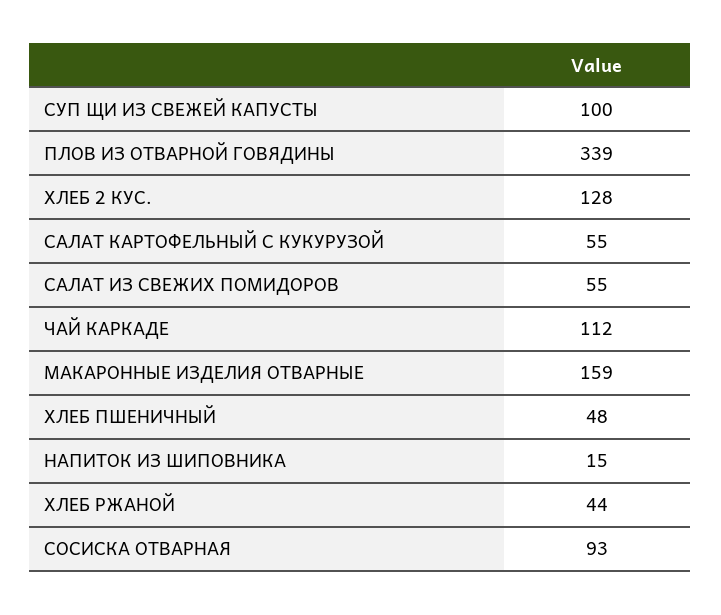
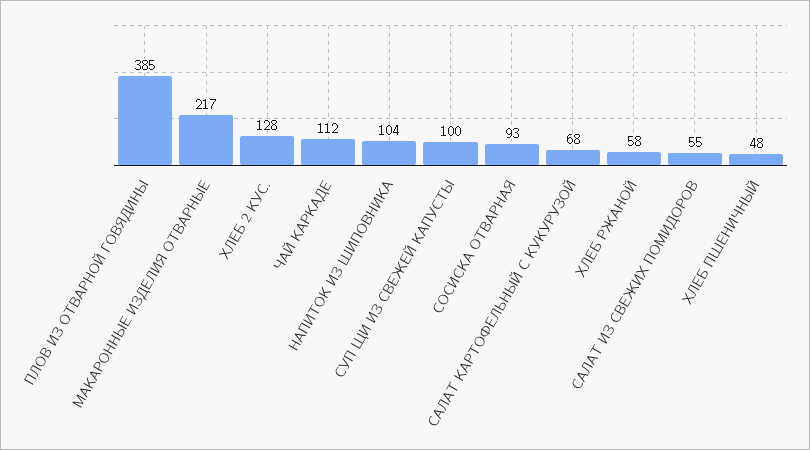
ПЛОВ ИЗ ОТВАРНОЙ ГОВЯДИНЫ: 339 -> 385
САЛАТ КАРТОФЕЛЬНЫЙ С КУКУРУЗОЙ: 55 -> 68
МАКАРОННЫЕ ИЗДЕЛИЯ ОТВАРНЫЕ: 159 -> 217
НАПИТОК ИЗ ШИПОВНИКА: 15 -> 104
ХЛЕБ РЖАНОЙ: 44 -> 58

